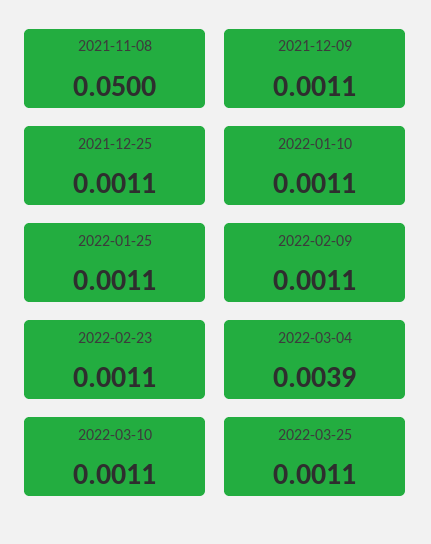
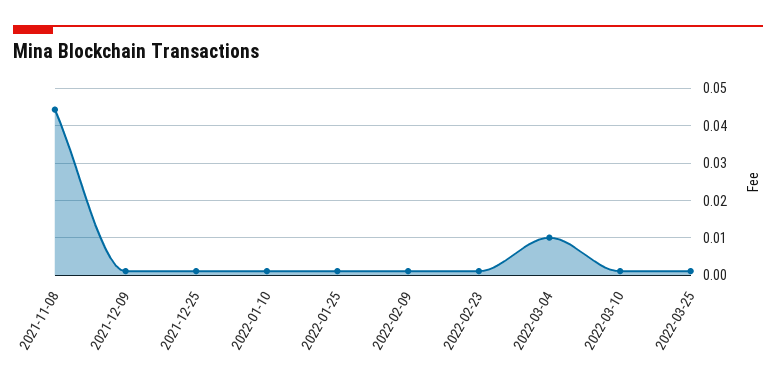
2021-11-08: 0.05 -> 0.044
2022-03-04: 0.0039 -> 0.01

